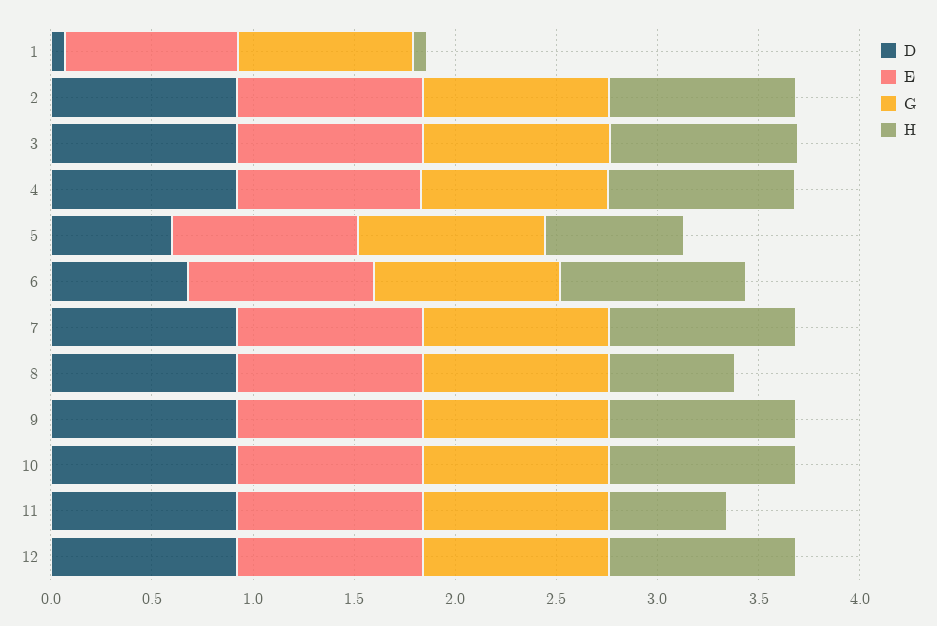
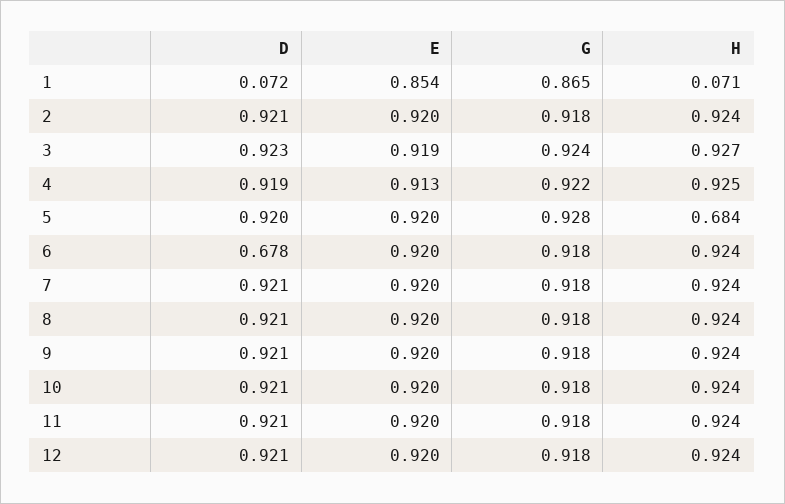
D, 5: 0.6 -> 0.92
H, 8: 0.6 -> 0.924
H, 11: 0.6 -> 0.924

